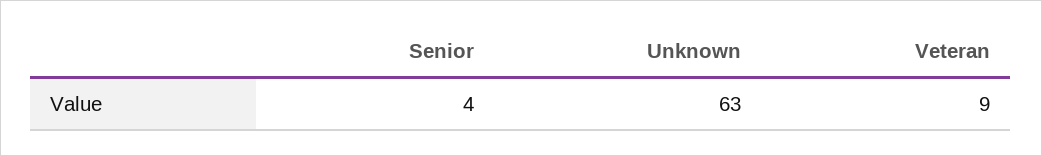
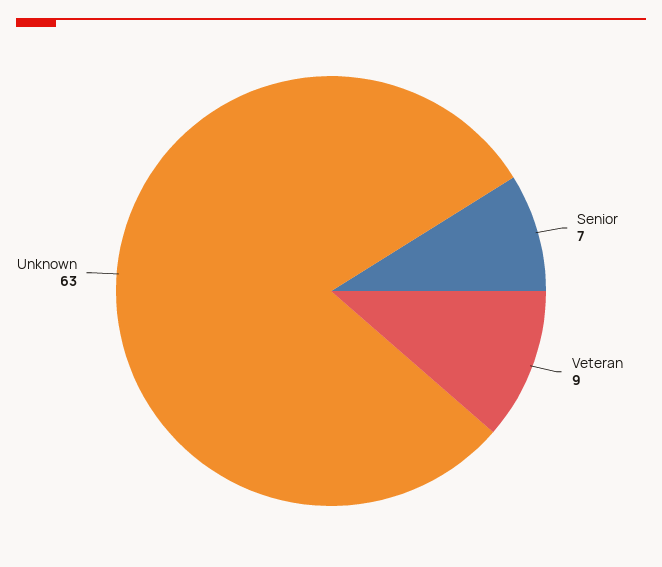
Senior: 4 -> 7

